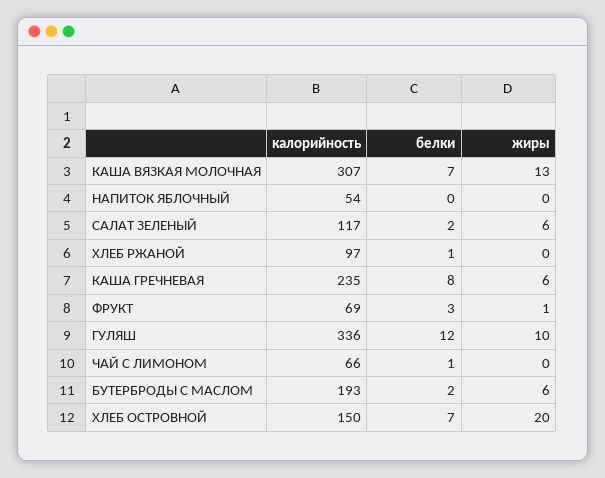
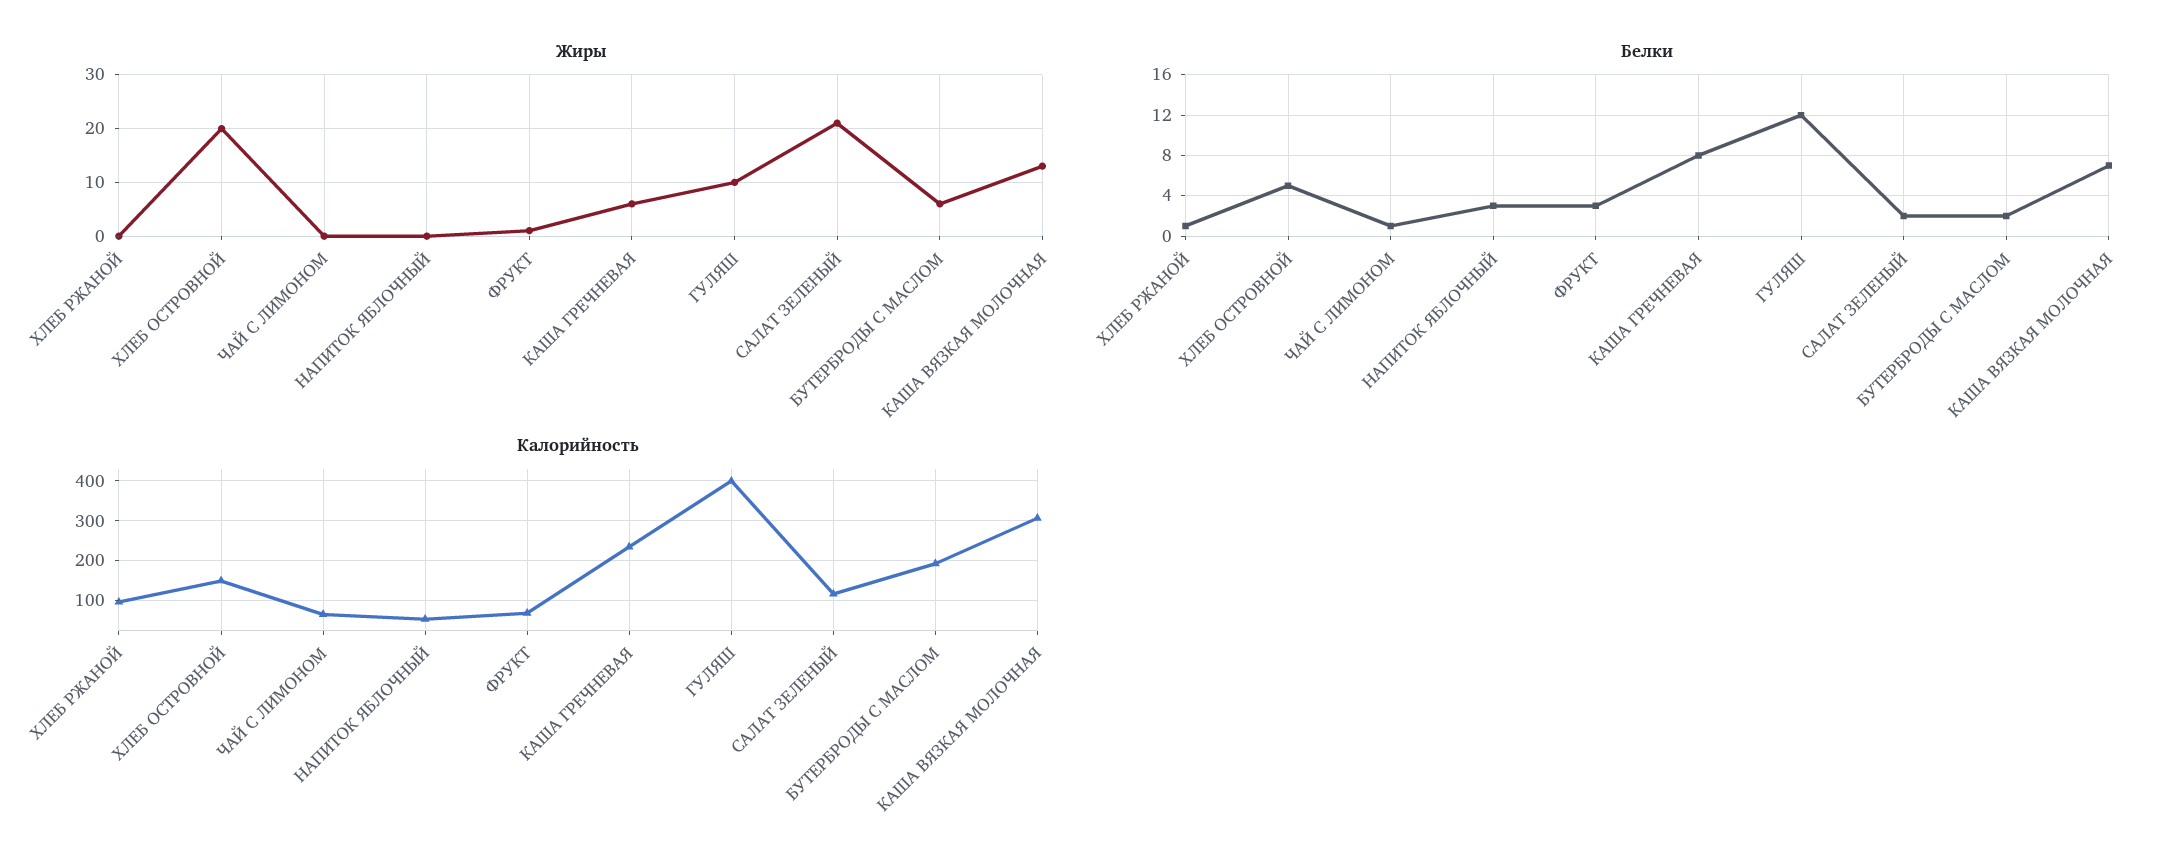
белки, НАПИТОК ЯБЛОЧНЫЙ: 0 -> 3
жиры, САЛАТ ЗЕЛЕНЫЙ: 6 -> 20
калорийность, ГУЛЯШ: 336 -> 400
белки, ХЛЕБ ОСТРОВНОЙ: 7 -> 5

